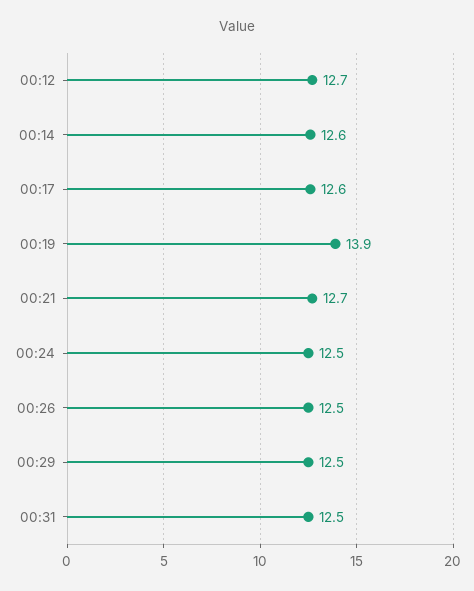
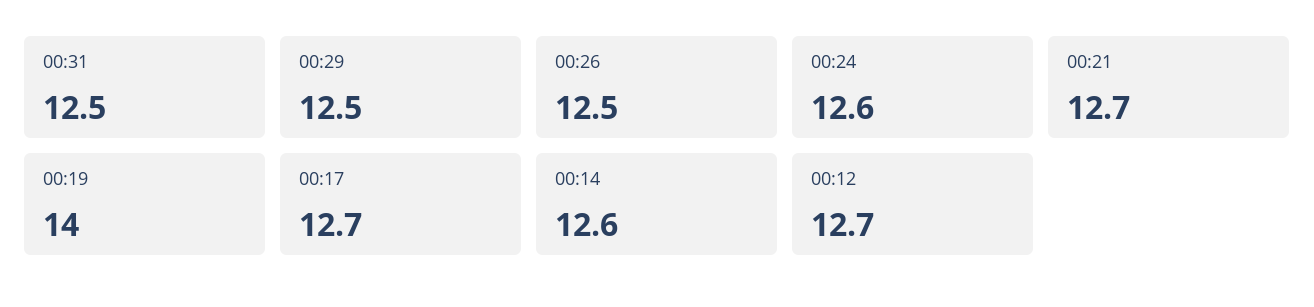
00:17: 12.6 -> 12.7
00:19: 13.9 -> 14
00:24: 12.5 -> 12.6

